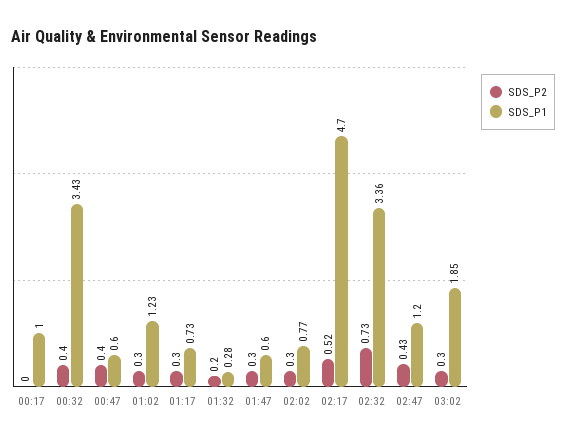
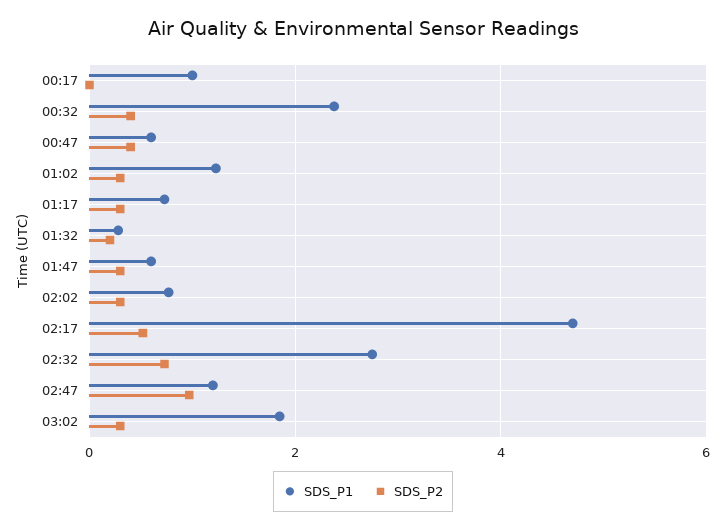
SDS_P1, 00:32: 3.43 -> 2.4
SDS_P1, 02:32: 3.36 -> 2.8
SDS_P2, 02:47: 0.43 -> 1

